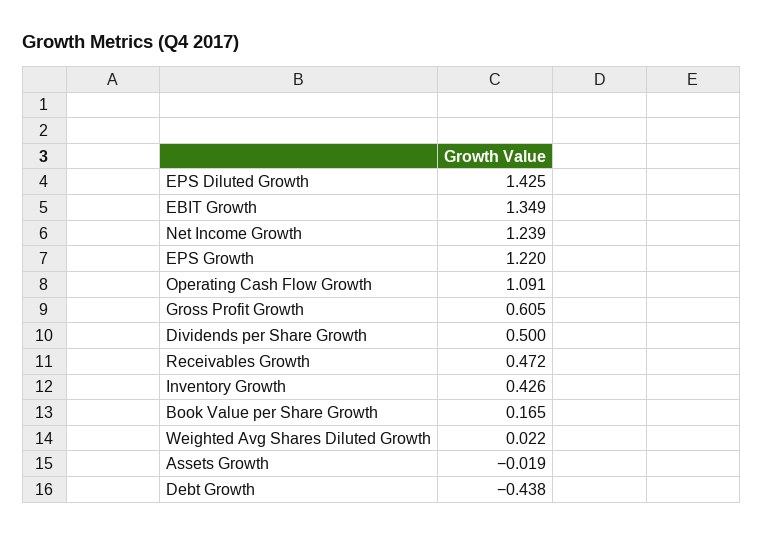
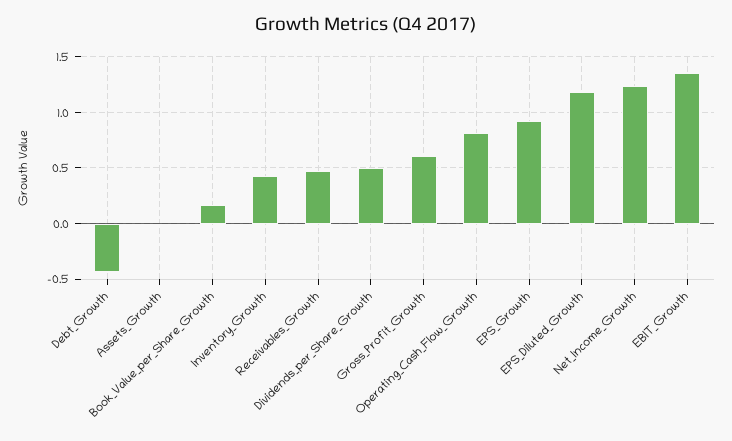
EPS Diluted Growth: 1.425 -> 1.2
EPS Growth: 1.22 -> 0.9
Operating Cash Flow Growth: 1.091 -> 0.8
Weighted Avg Shares Diluted Growth: 0.022 -> none

